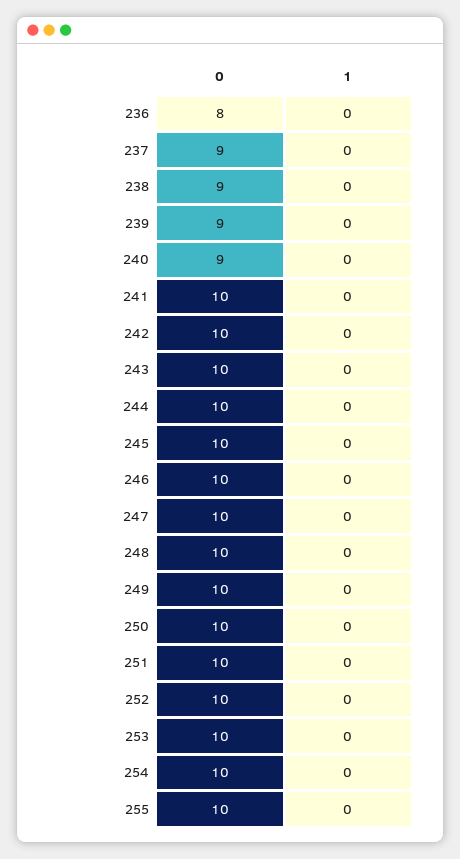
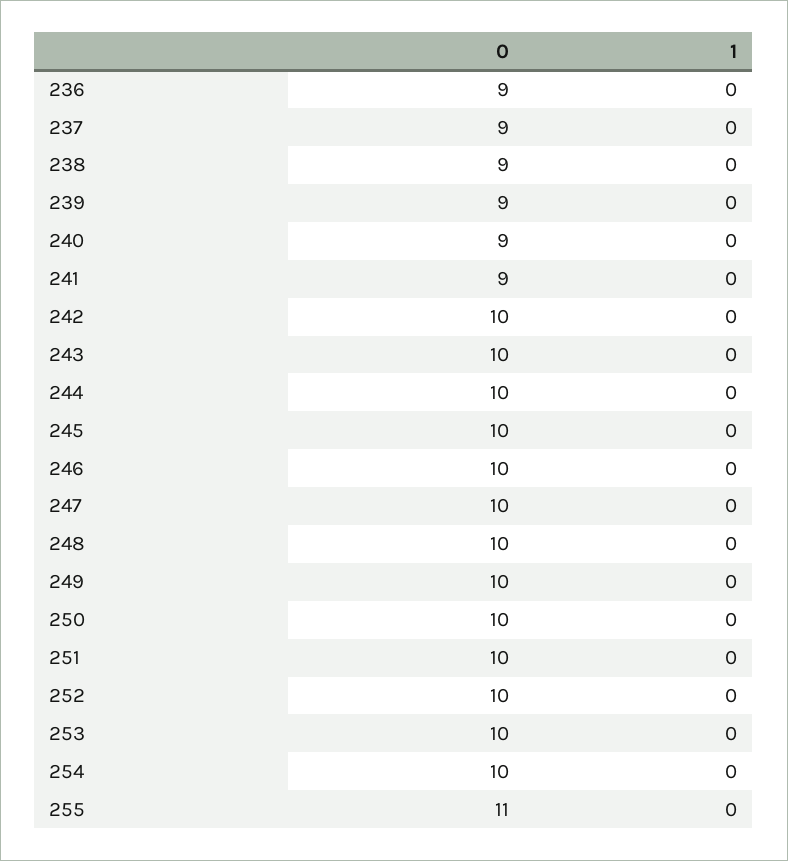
0, 236: 8 -> 9
0, 241: 10 -> 9
0, 255: 10 -> 11

